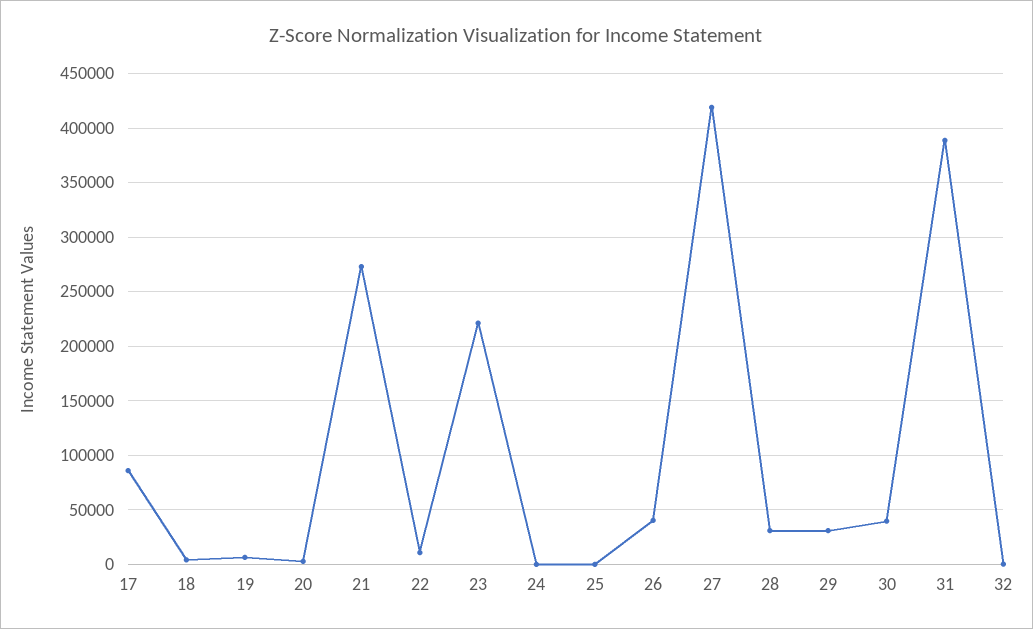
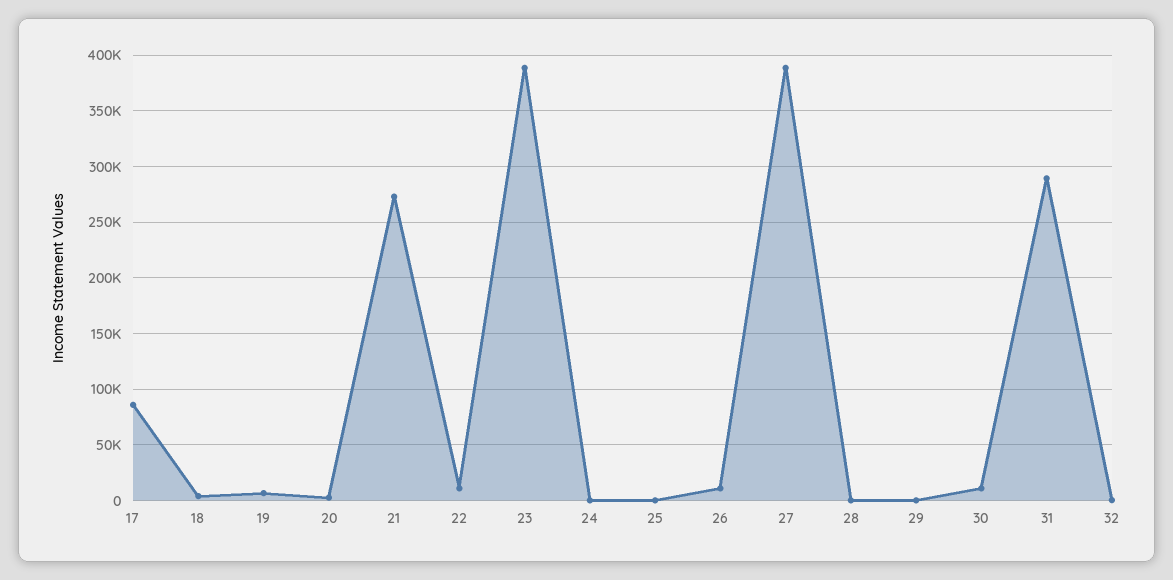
23: 220000 -> 390000
26: 40000 -> 10000
27: 420000 -> 390000
28: 30000 -> 0
29: 30000 -> 0
30: 40000 -> 10000
31: 390000 -> 290000

